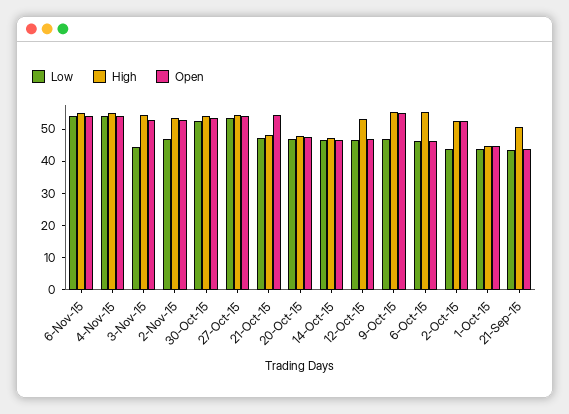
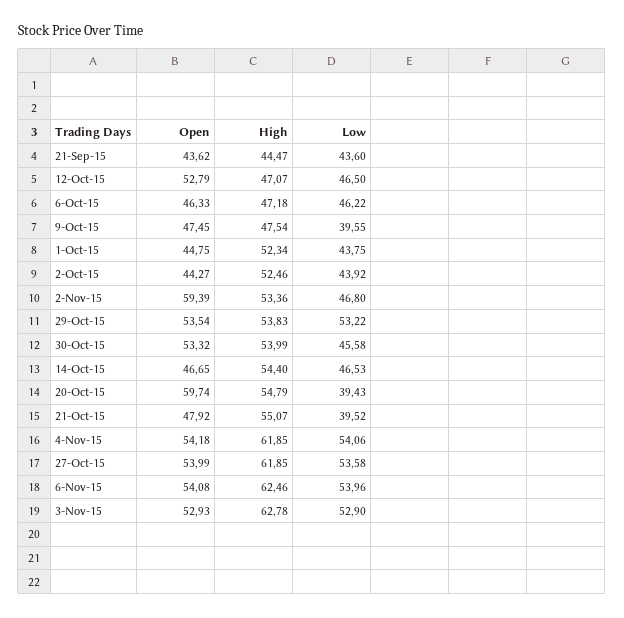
High, 6-Nov-15: 55 -> 62.46
High, 4-Nov-15: 55 -> 61.85
Low, 3-Nov-15: 45 -> 52.9
High, 3-Nov-15: 55 -> 62.78
Open, 2-Nov-15: 52.5 -> 59.39
Low, 30-Oct-15: 52.5 -> 45.58
High, 27-Oct-15: 55 -> 61.85
Low, 21-Oct-15: 47.5 -> 39.52
High, 21-Oct-15: 47.5 -> 55.07
Open, 21-Oct-15: 55 -> 47.92
Low, 20-Oct-15: 47.5 -> 39.43
High, 20-Oct-15: 47.5 -> 54.79
Open, 20-Oct-15: 47.5 -> 59.74
High, 14-Oct-15: 47.5 -> 54.4
High, 12-Oct-15: 52.5 -> 47.07
Open, 12-Oct-15: 47.5 -> 52.79
Low, 9-Oct-15: 47.5 -> 39.55
High, 9-Oct-15: 55 -> 47.54
Open, 9-Oct-15: 55 -> 47.45
High, 6-Oct-15: 55 -> 47.18
Open, 2-Oct-15: 52.5 -> 44.27
High, 1-Oct-15: 45 -> 52.34
High, 21-Sep-15: 50 -> 44.47
Open, 29-Oct-15: none -> 53.54
High, 29-Oct-15: none -> 53.83
Low, 29-Oct-15: none -> 53.22

